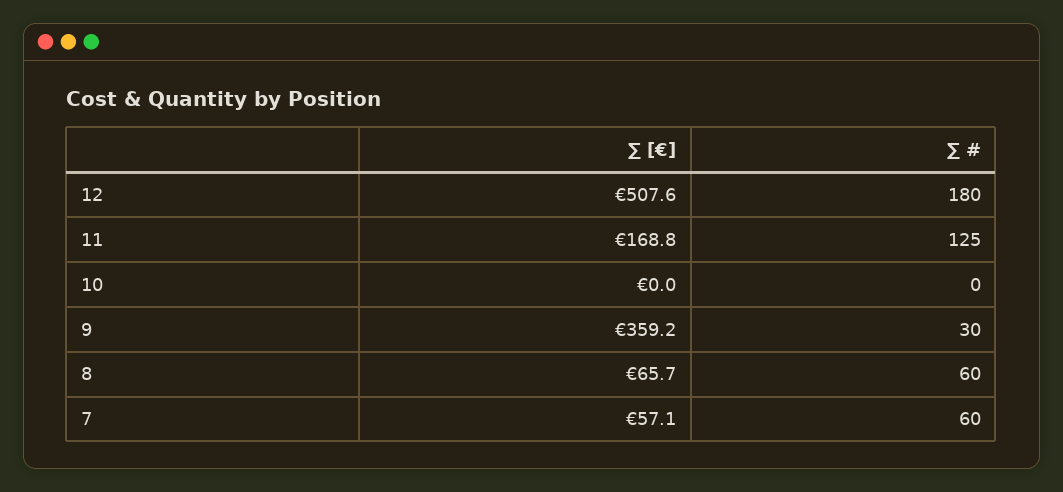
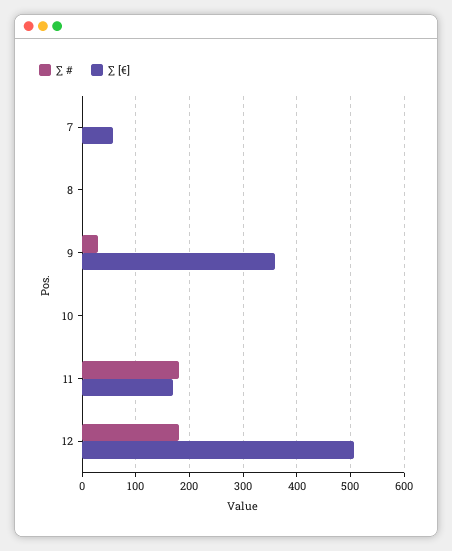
∑ #, 11: 125 -> 180
∑ [€], 8: 65.7 -> 0
∑ #, 8: 60 -> 0
∑ #, 7: 60 -> 0

